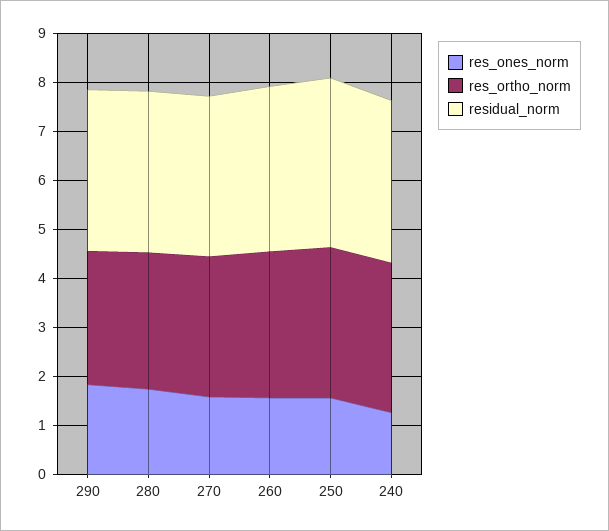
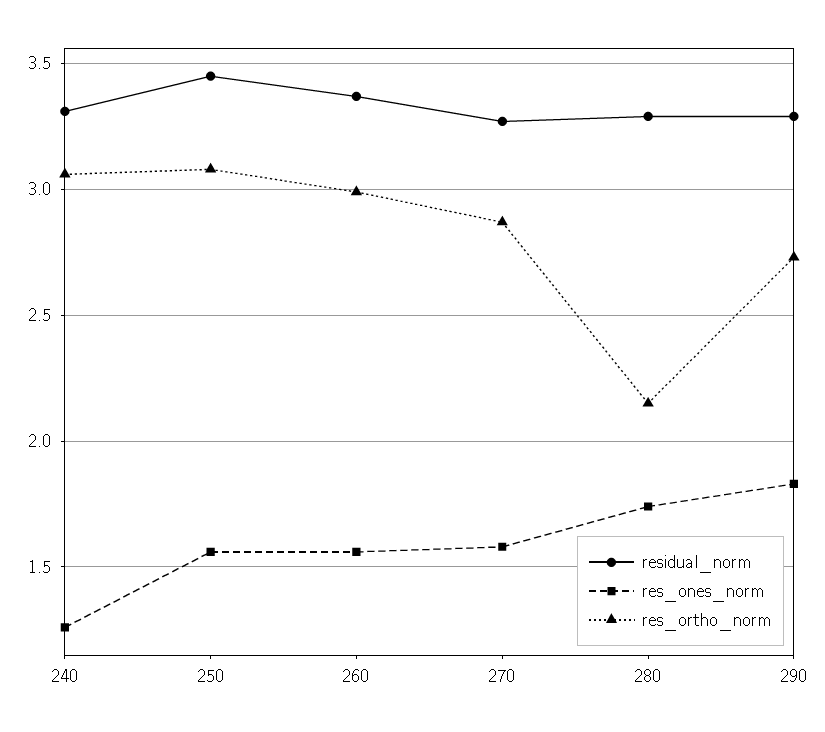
res_ortho_norm, 280: 2.8 -> 2.15

